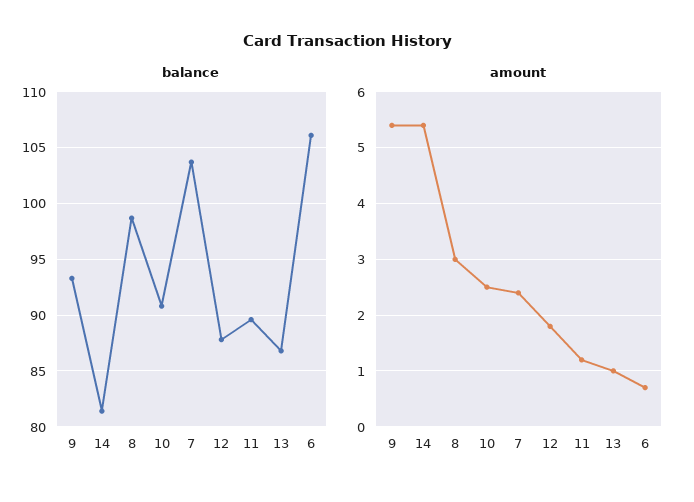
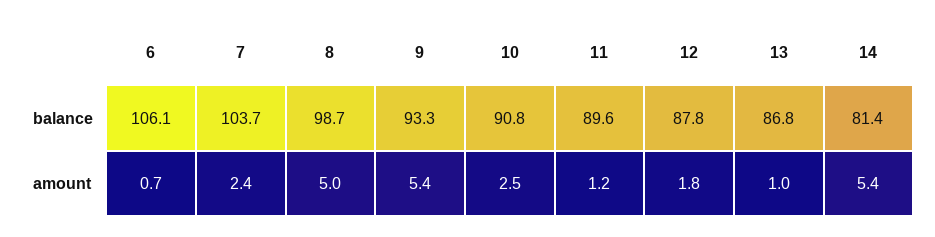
amount, 8: 3 -> 5

